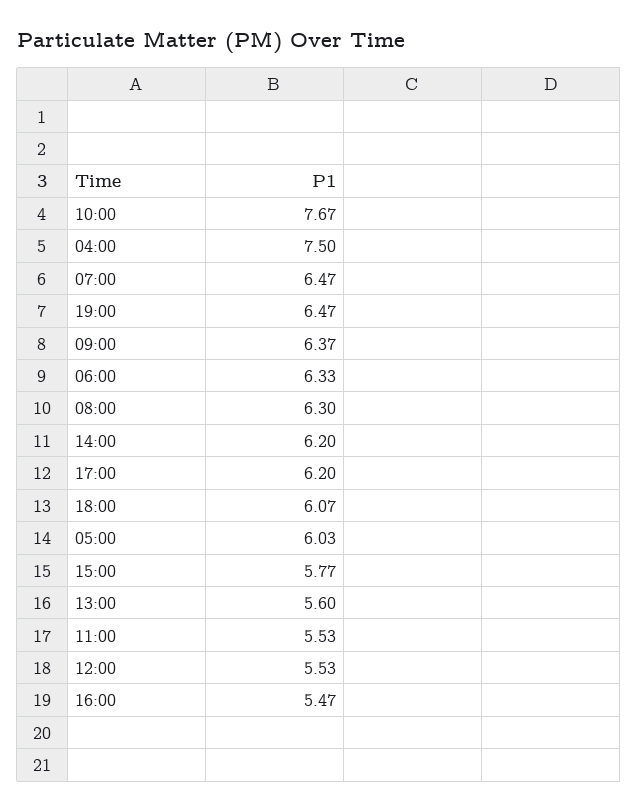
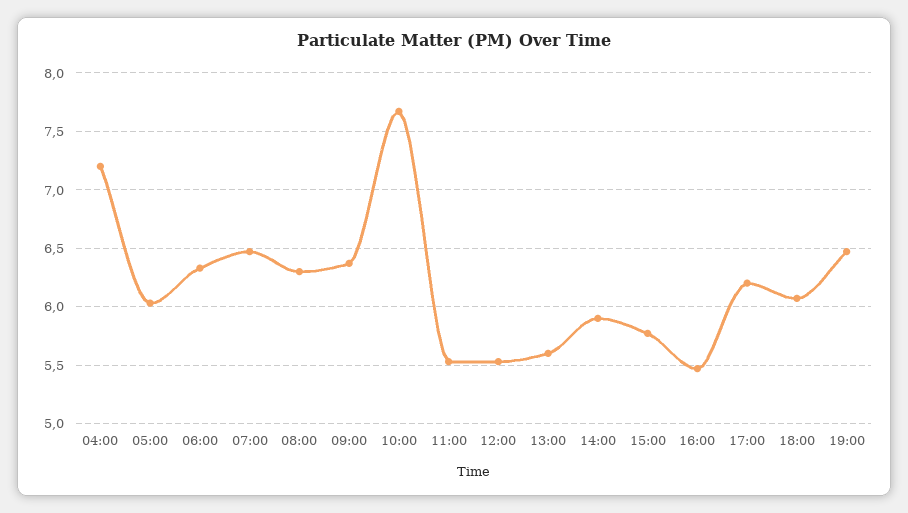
04:00: 7.5 -> 7.2
14:00: 6.2 -> 5.9

